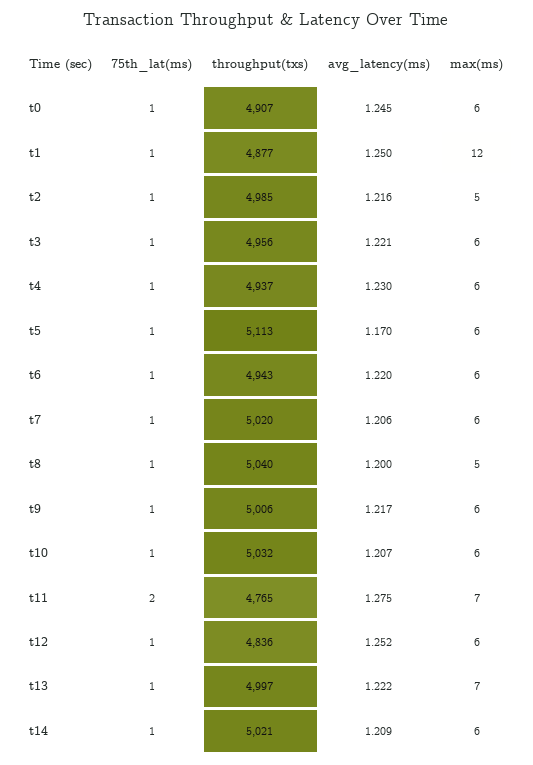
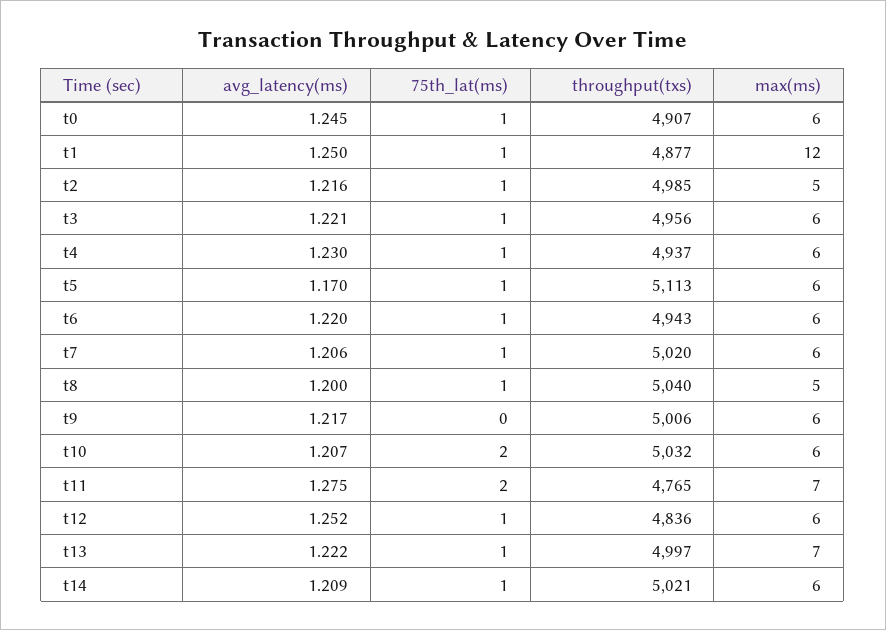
75th_lat(ms), t9: 1 -> 0
75th_lat(ms), t10: 1 -> 2

